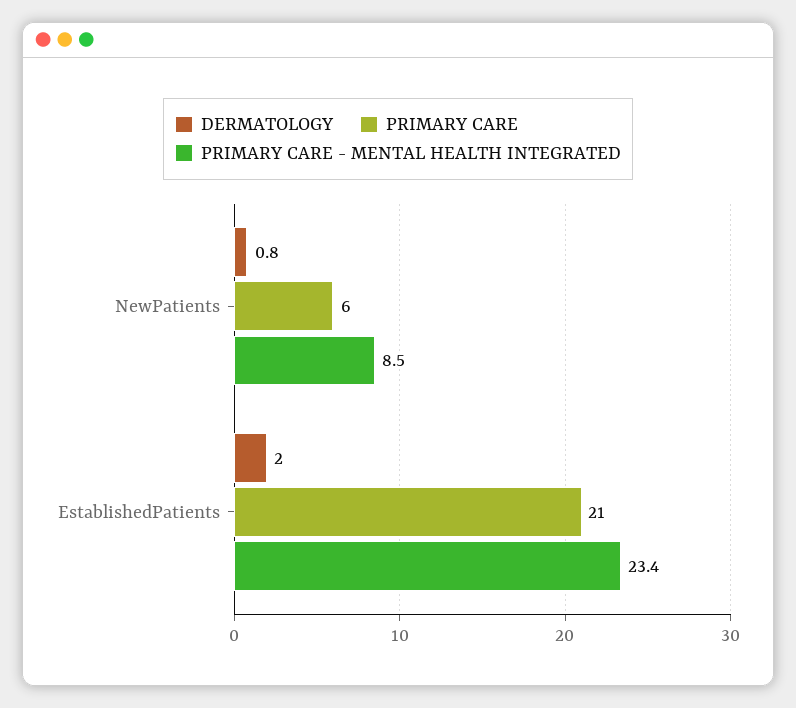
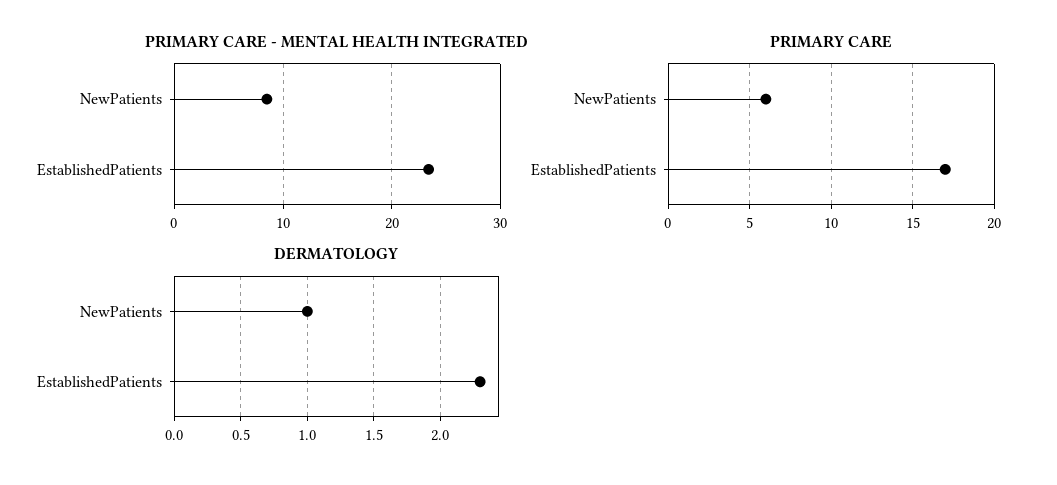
DERMATOLOGY, NewPatients: 0.8 -> 1
DERMATOLOGY, EstablishedPatients: 2 -> 2.3
PRIMARY CARE, EstablishedPatients: 21 -> 17

